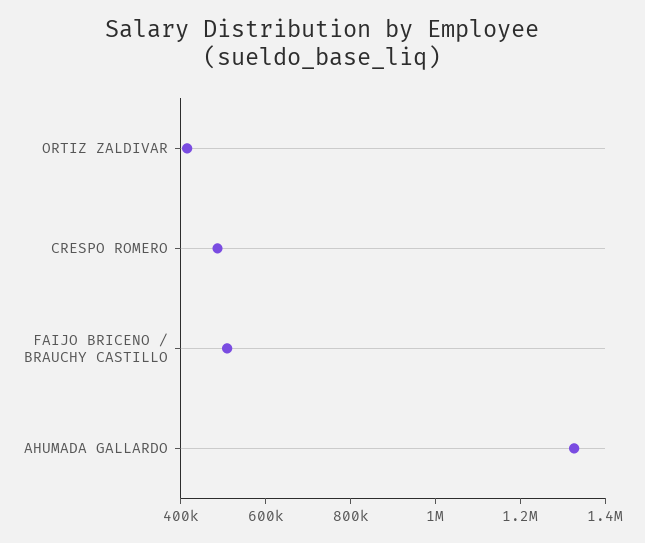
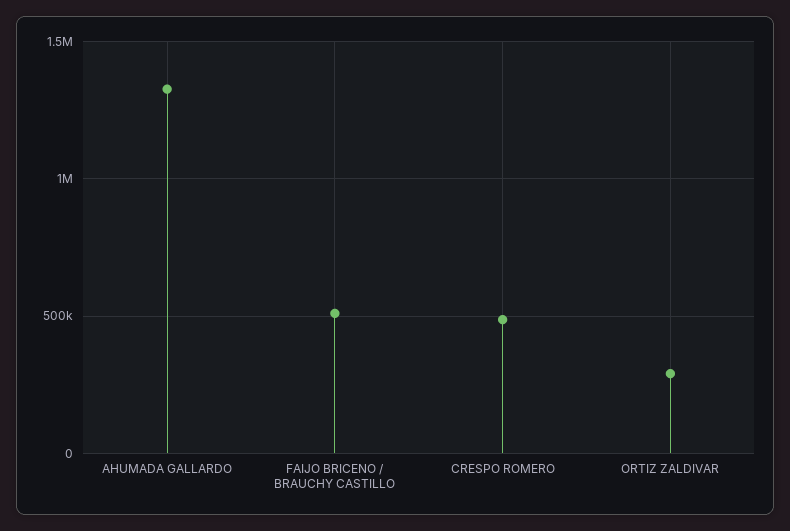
ORTIZ ZALDIVAR: 400000 -> 300000

